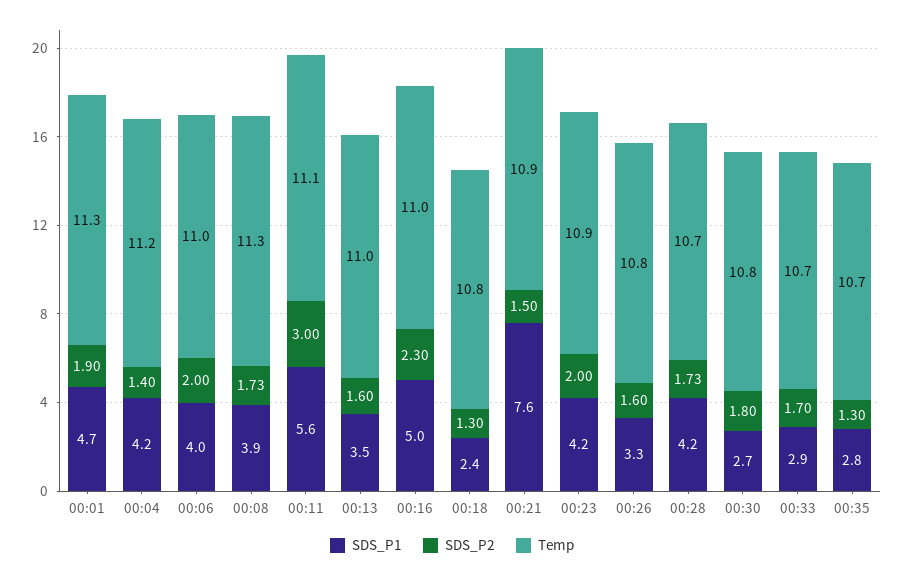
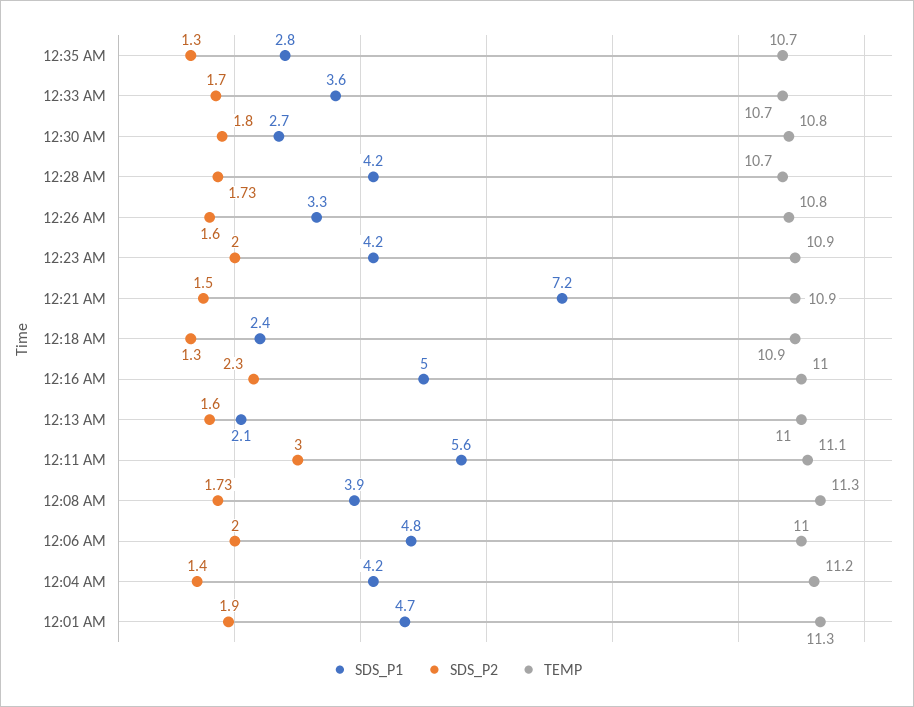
SDS_P1, 00:06: 4 -> 4.8
SDS_P1, 00:13: 3.5 -> 2.1
Temp, 00:18: 10.8 -> 10.9
SDS_P1, 00:21: 7.6 -> 7.2
SDS_P1, 00:33: 2.9 -> 3.6

